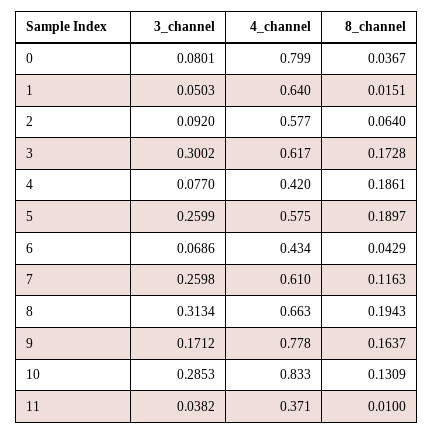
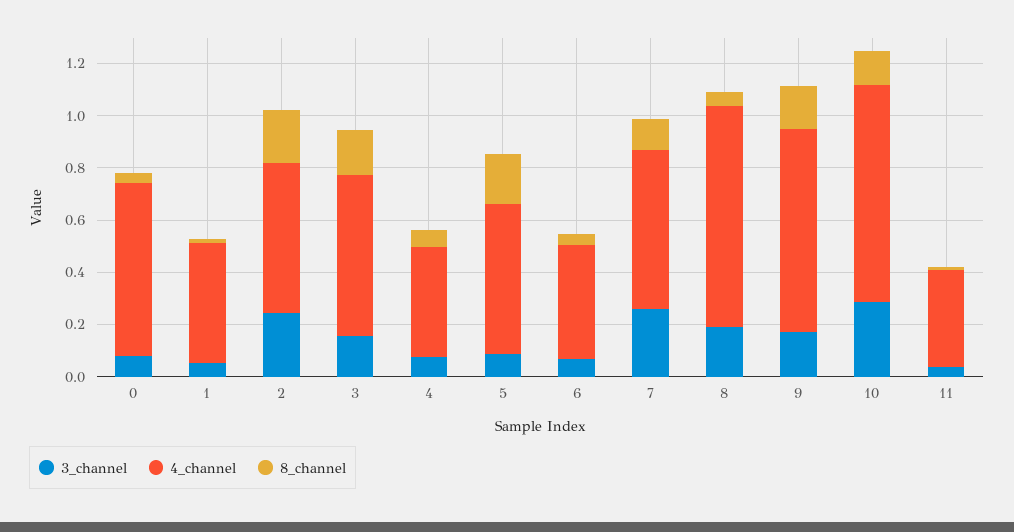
4_channel, 0: 0.799 -> 0.65
4_channel, 1: 0.64 -> 0.45
3_channel, 2: 0.092 -> 0.25
8_channel, 2: 0.064 -> 0.2
3_channel, 3: 0.3002 -> 0.15
8_channel, 4: 0.1861 -> 0.05
3_channel, 5: 0.2599 -> 0.1
3_channel, 8: 0.3134 -> 0.2
4_channel, 8: 0.663 -> 0.85
8_channel, 8: 0.1943 -> 0.05

